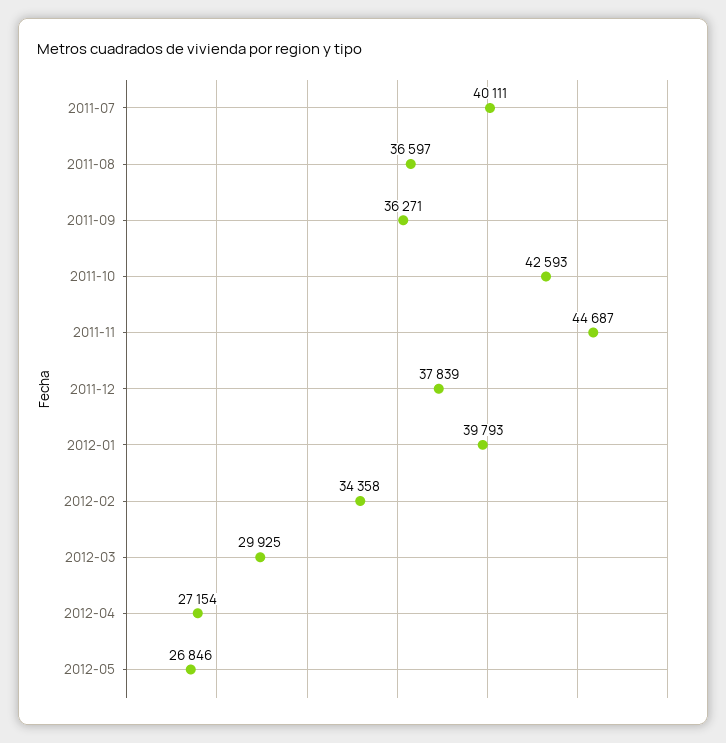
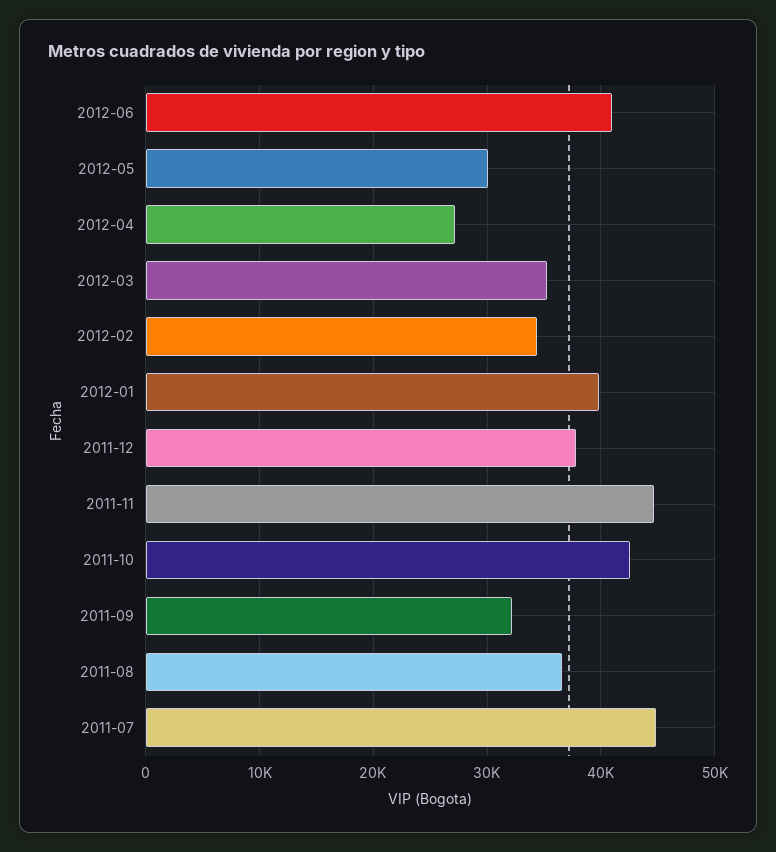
2011-07: 40111 -> 45000
2011-09: 36271 -> 32000
2012-03: 29925 -> 35000
2012-05: 26846 -> 30000
2012-06: none -> 41000

